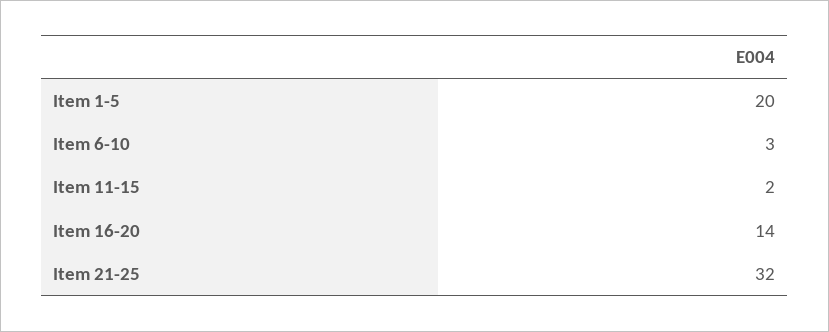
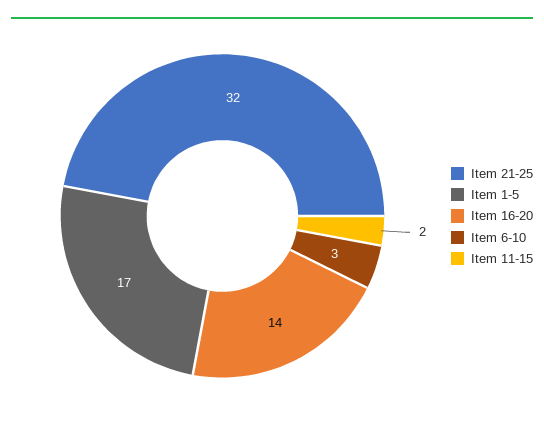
Item 1-5: 20 -> 17

